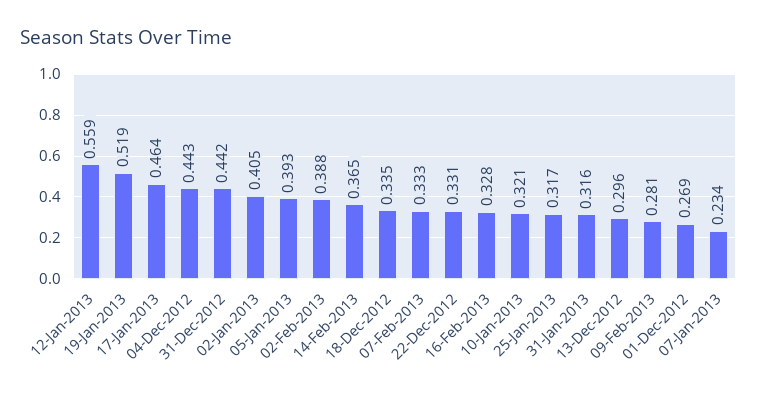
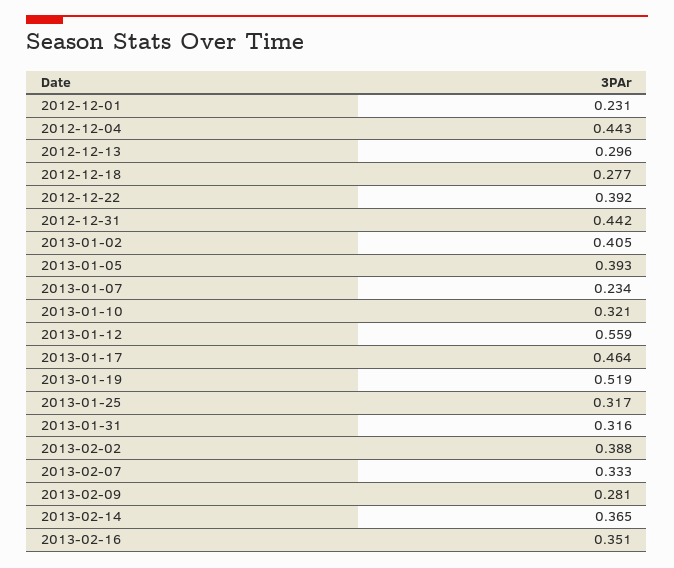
18-Dec-2012: 0.335 -> 0.277
22-Dec-2012: 0.331 -> 0.392
16-Feb-2013: 0.328 -> 0.351
01-Dec-2012: 0.269 -> 0.231

